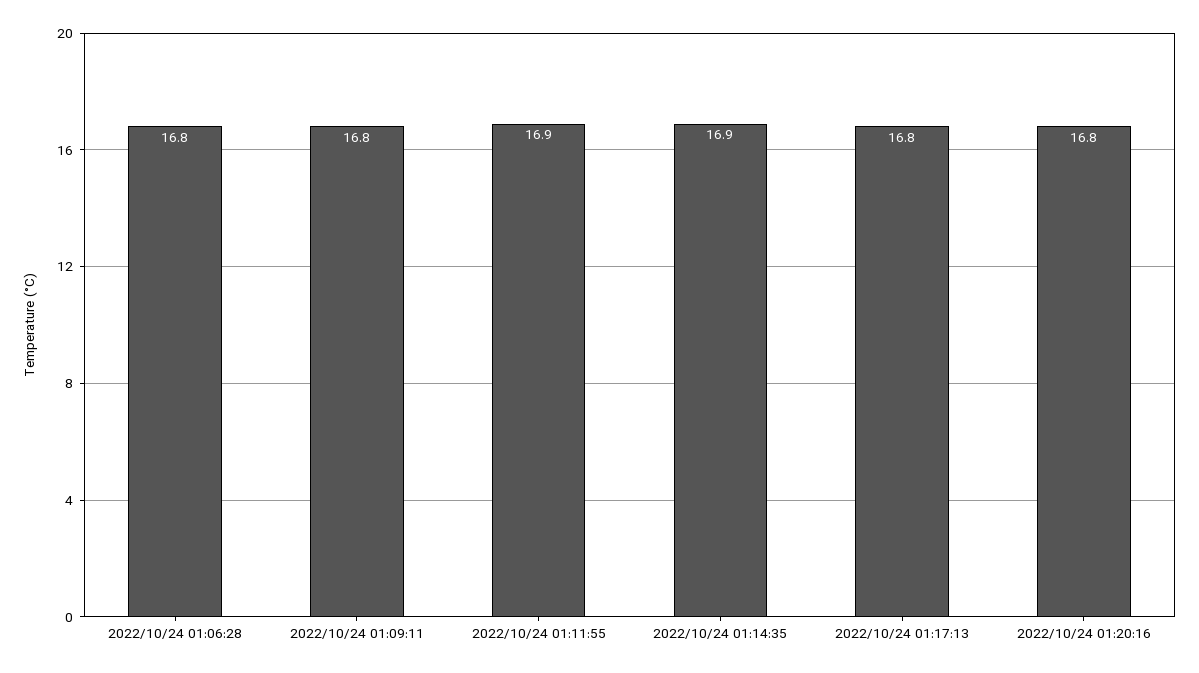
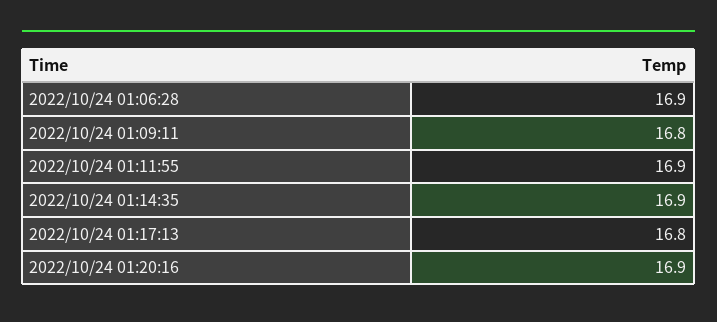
2022/10/24 01:06:28: 16.8 -> 16.9
2022/10/24 01:20:16: 16.8 -> 16.9

